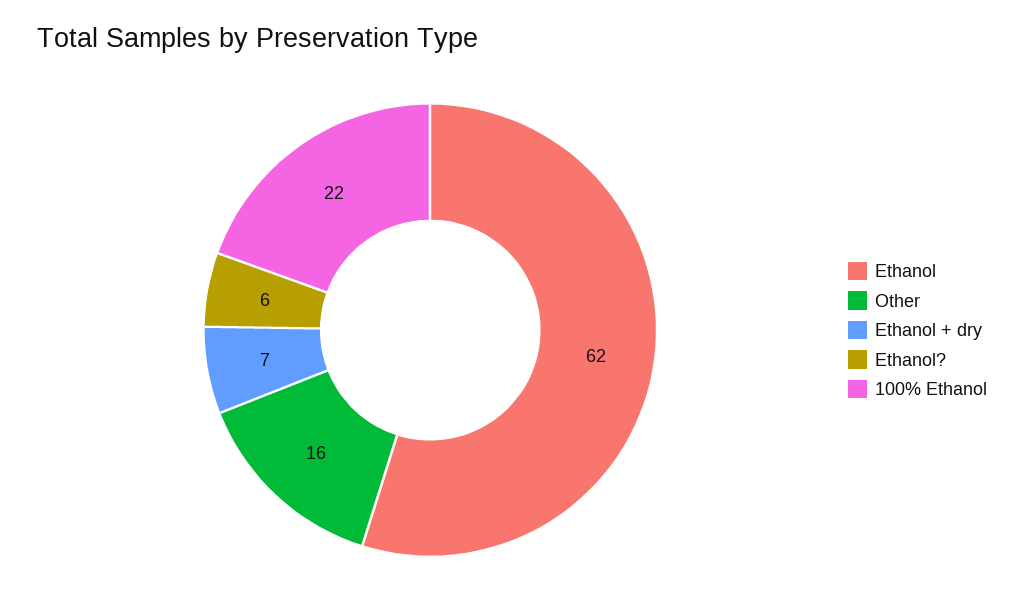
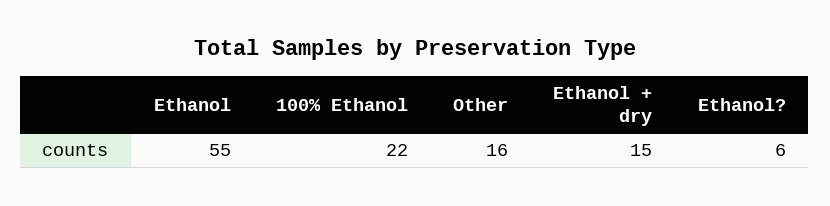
Ethanol: 62 -> 55
Ethanol + dry: 7 -> 15

